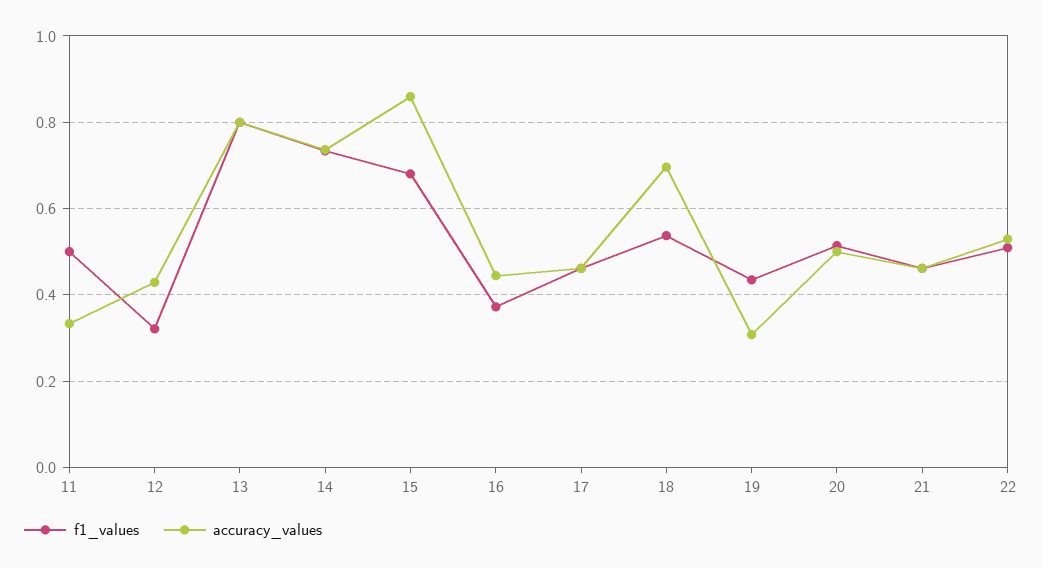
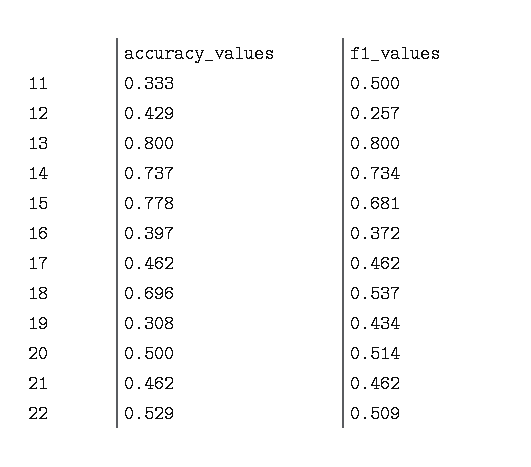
f1_values, 12: 0.32 -> 0.257
accuracy_values, 15: 0.86 -> 0.778
accuracy_values, 16: 0.44 -> 0.397

